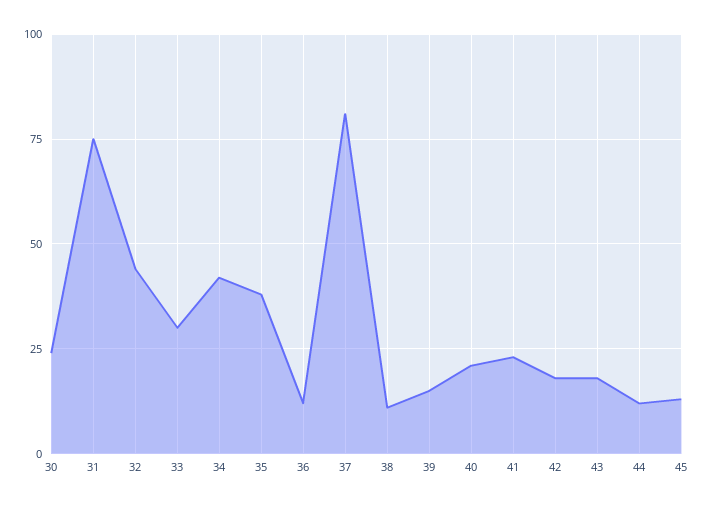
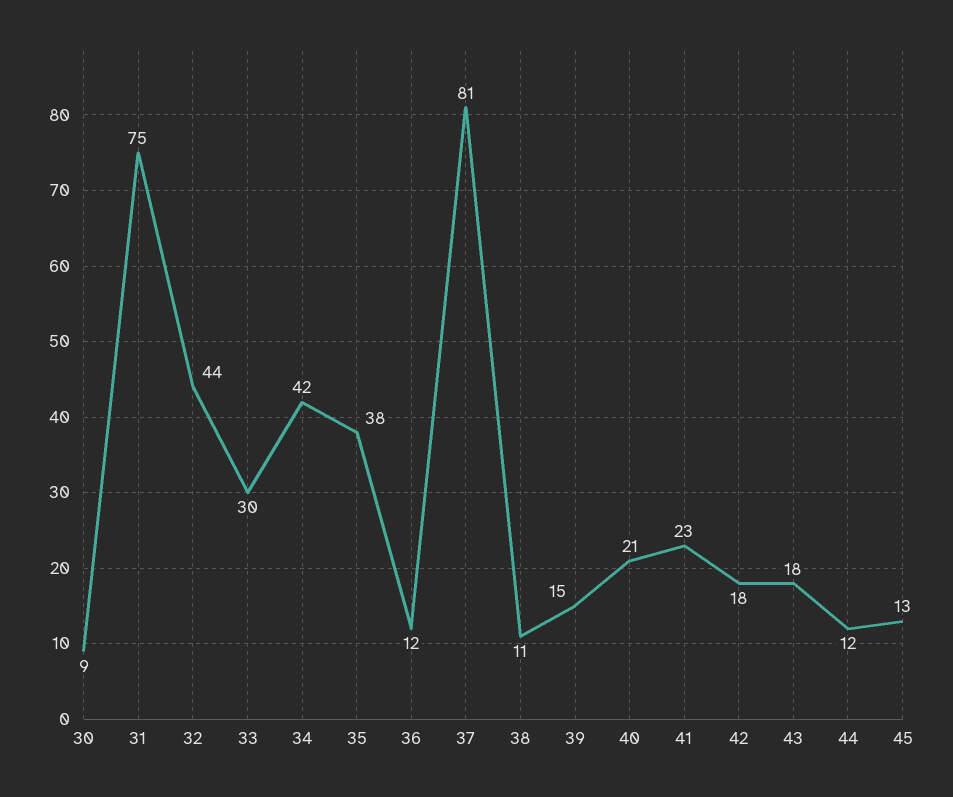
30: 25 -> 9

